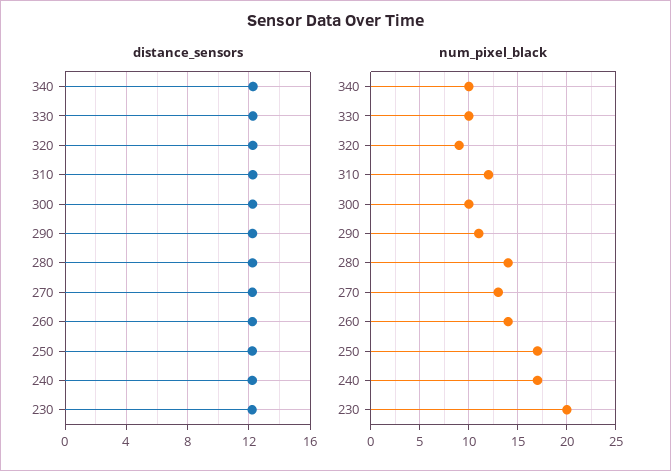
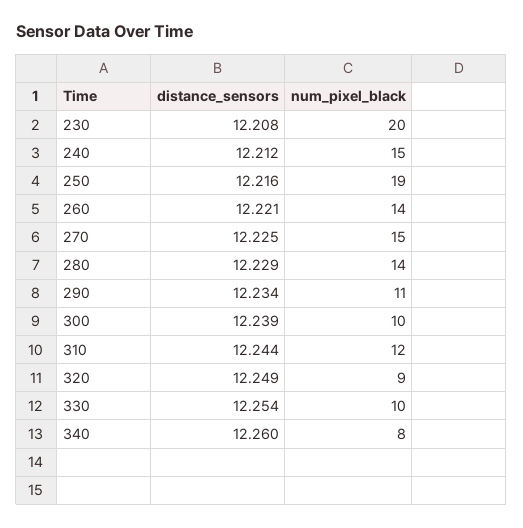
num_pixel_black, 340: 10 -> 8
num_pixel_black, 270: 13 -> 15
num_pixel_black, 250: 17 -> 19
num_pixel_black, 240: 17 -> 15

